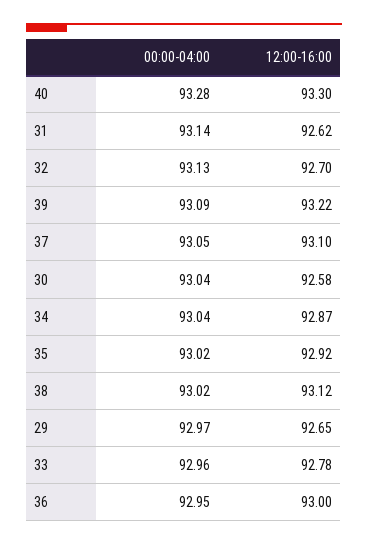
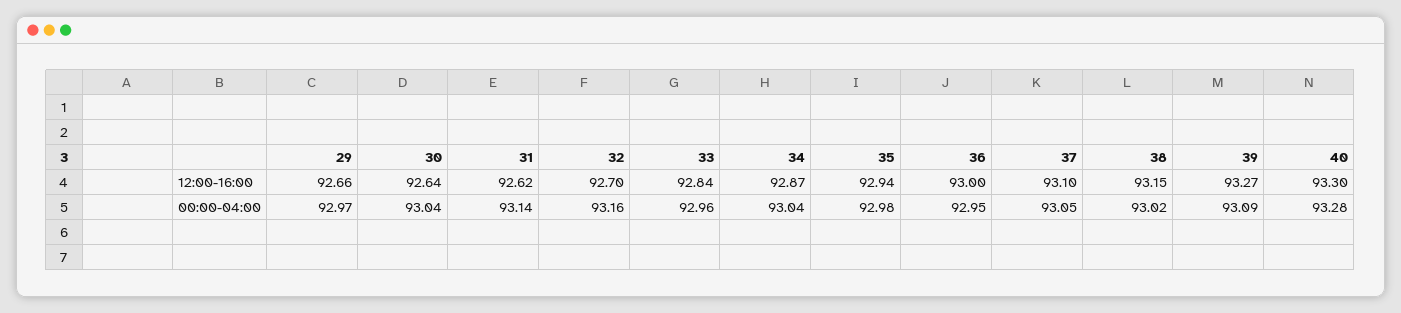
00:00-04:00, 32: 93.13 -> 93.16
12:00-16:00, 39: 93.22 -> 93.27
12:00-16:00, 30: 92.58 -> 92.64
00:00-04:00, 35: 93.02 -> 92.98
12:00-16:00, 35: 92.92 -> 92.94
12:00-16:00, 38: 93.12 -> 93.15
12:00-16:00, 29: 92.65 -> 92.66
12:00-16:00, 33: 92.78 -> 92.84

